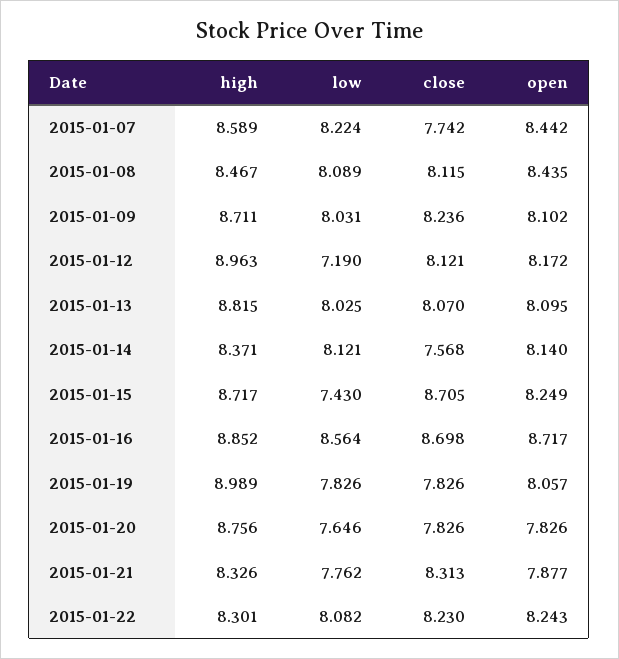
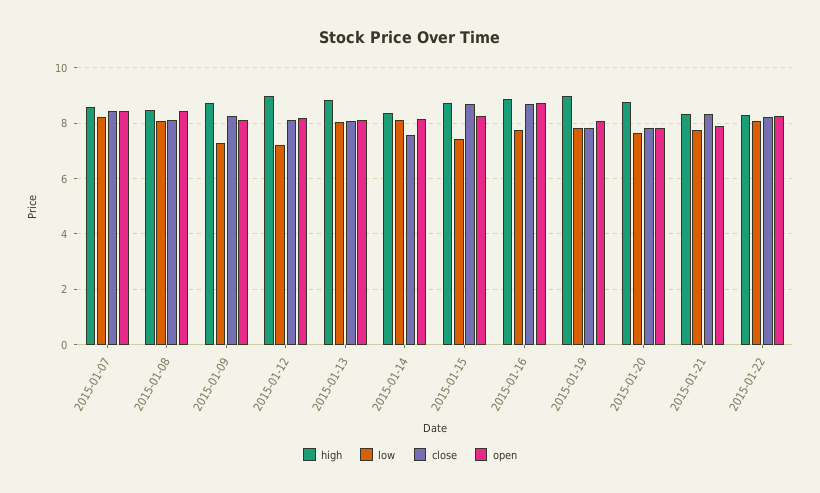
close, 2015-01-07: 7.742 -> 8.5
low, 2015-01-09: 8.031 -> 7.25
low, 2015-01-16: 8.564 -> 7.75

